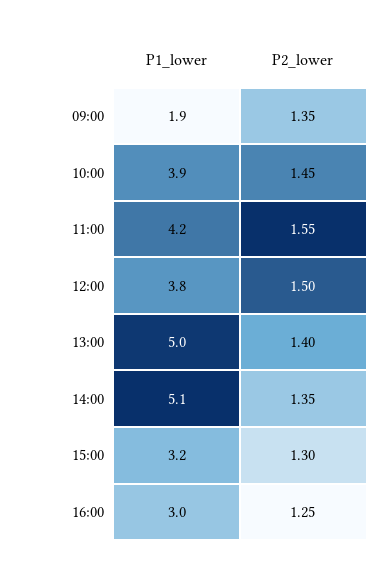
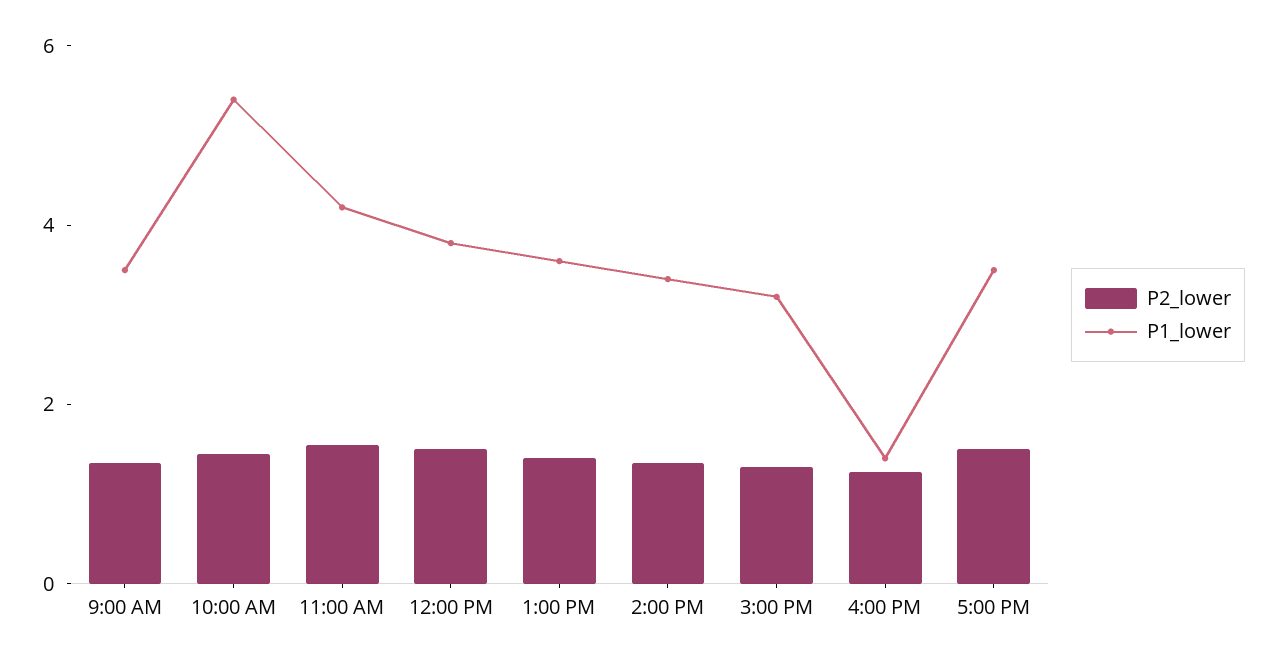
P1_lower, 09:00: 1.9 -> 3.5
P1_lower, 10:00: 3.9 -> 5.5
P1_lower, 13:00: 5 -> 3.5
P1_lower, 14:00: 5.1 -> 3.5
P1_lower, 16:00: 3 -> 1.5
P2_lower, 5:00 PM: none -> 1.5
P1_lower, 5:00 PM: none -> 3.5

